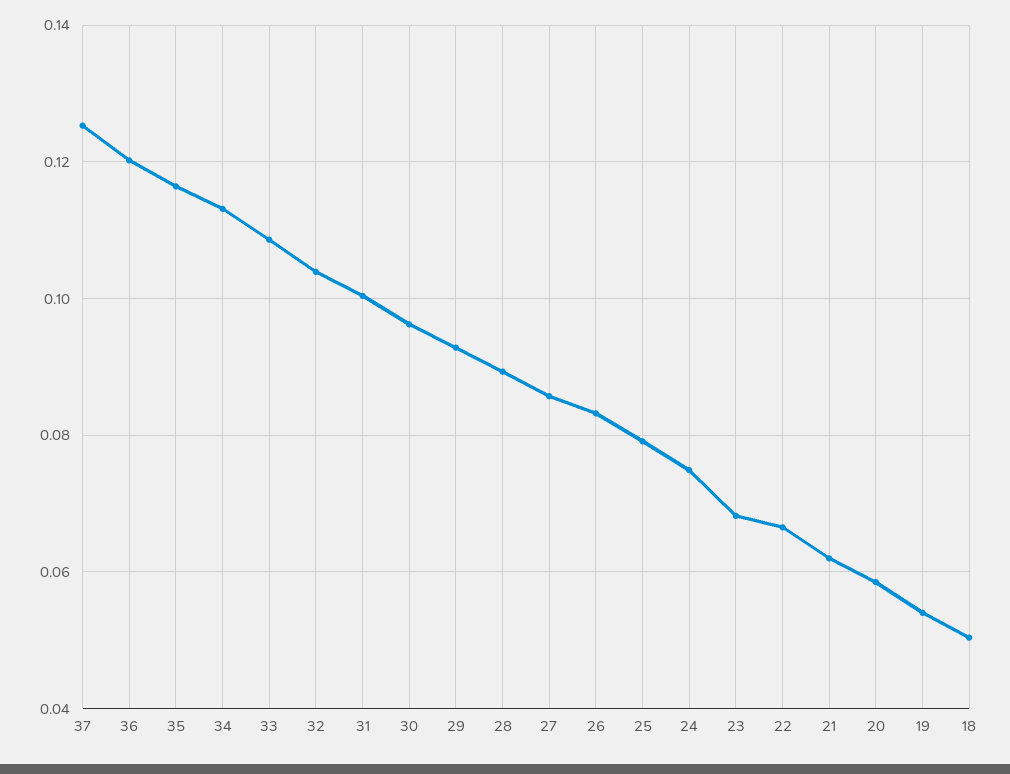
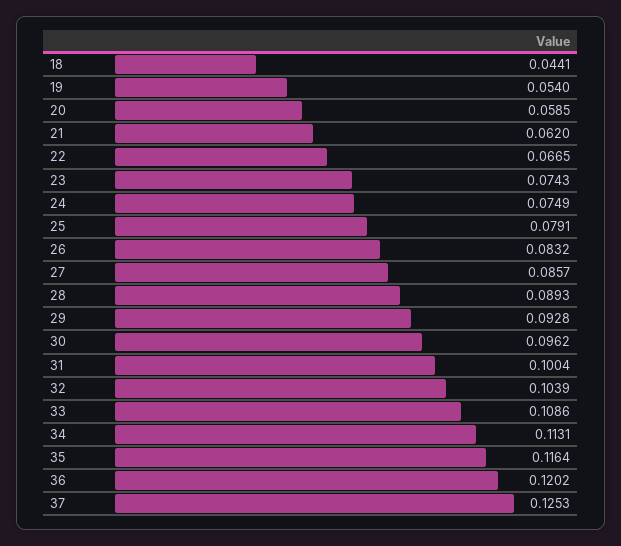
23: 0.068 -> 0.0743
18: 0.05 -> 0.0441

